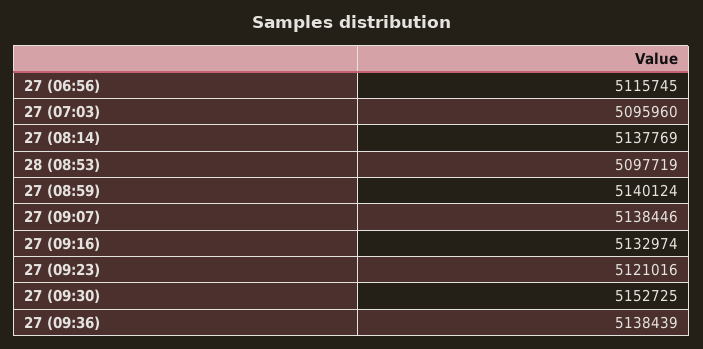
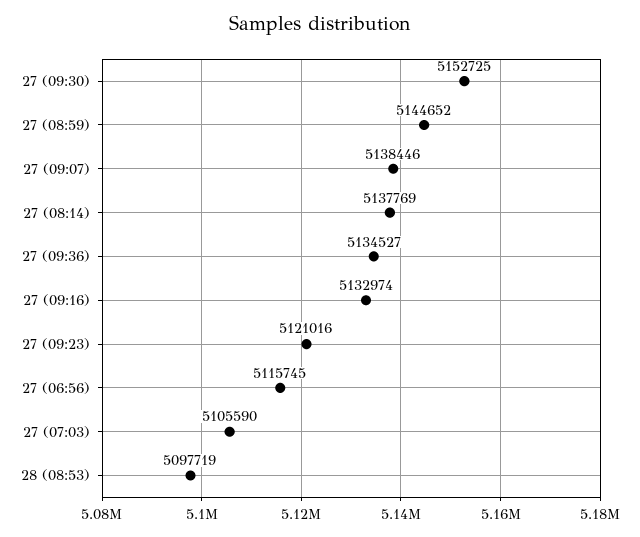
27 (07:03): 5095960 -> 5105590
27 (08:59): 5140124 -> 5144652
27 (09:36): 5138439 -> 5134527

